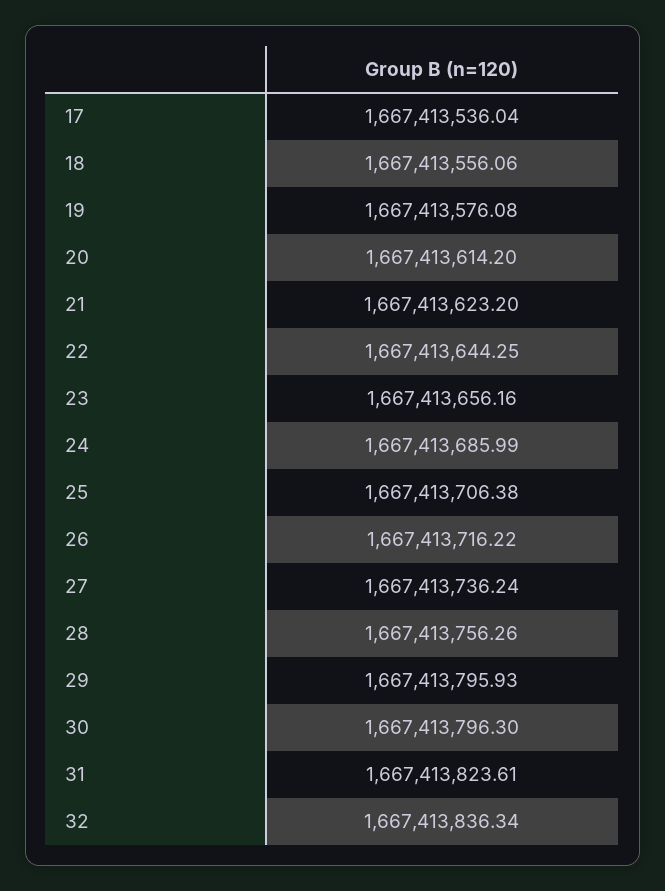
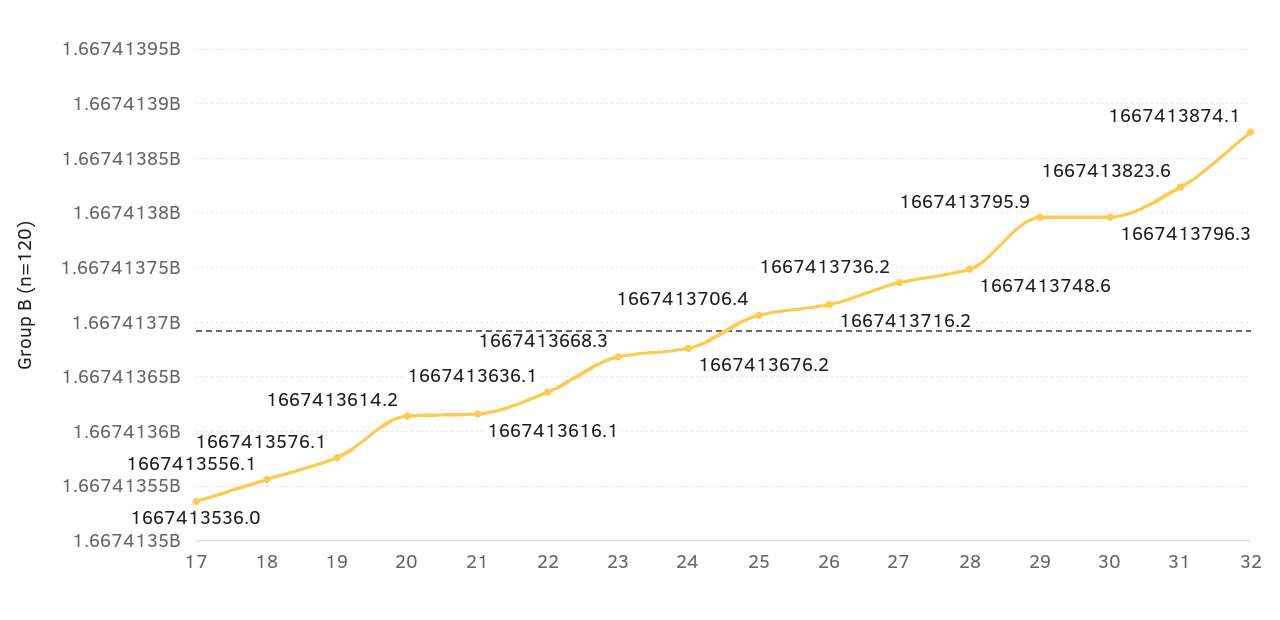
21: 1667413623.2 -> 1667413616.1
22: 1667413644.25 -> 1667413636.1
23: 1667413656.16 -> 1667413668.3
24: 1667413685.99 -> 1667413676.2
28: 1667413756.26 -> 1667413748.6
32: 1667413836.34 -> 1667413874.1

